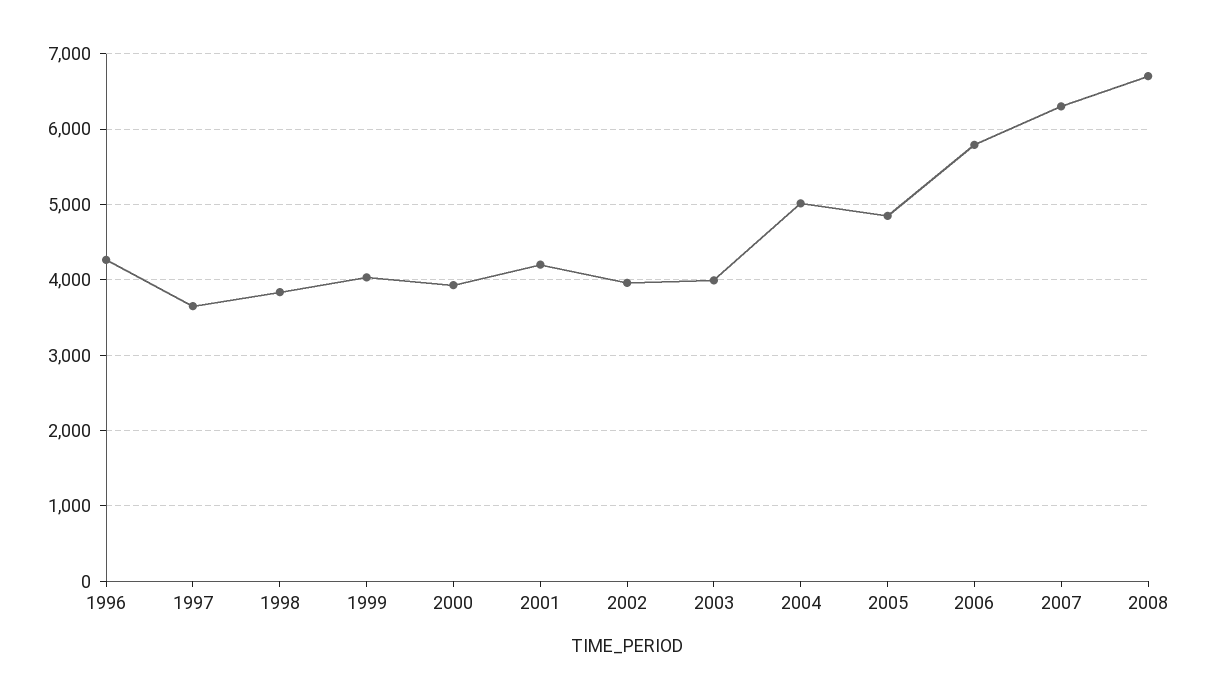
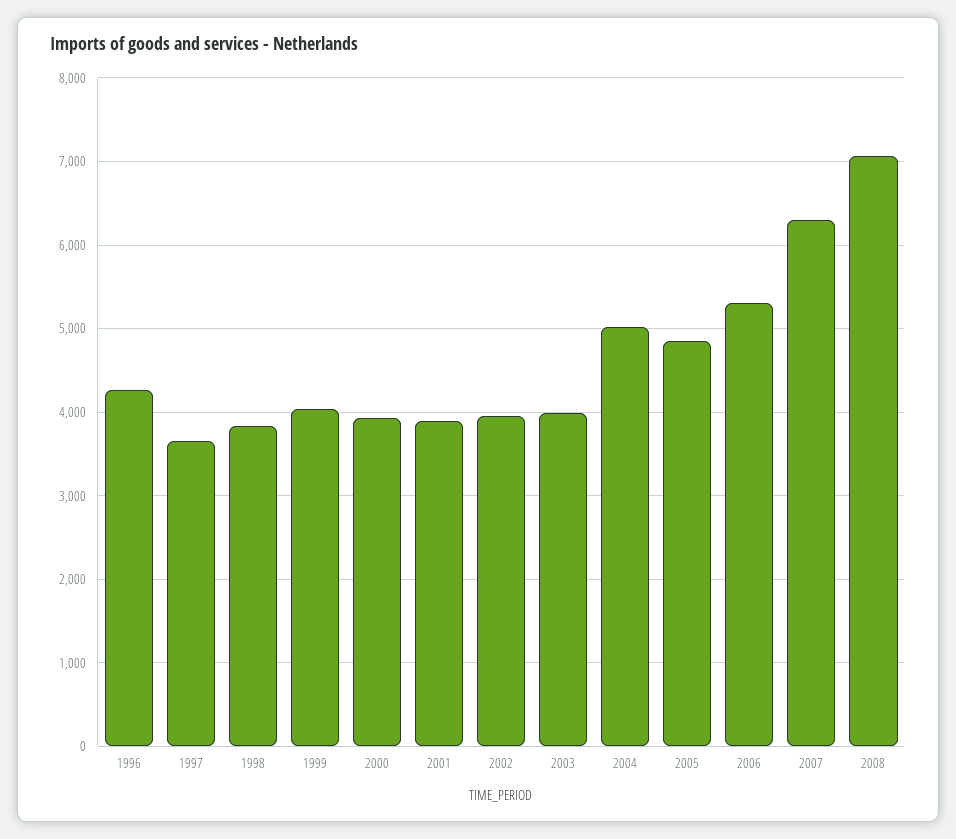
2001: 4200 -> 3900
2006: 5800 -> 5300
2008: 6700 -> 7100

